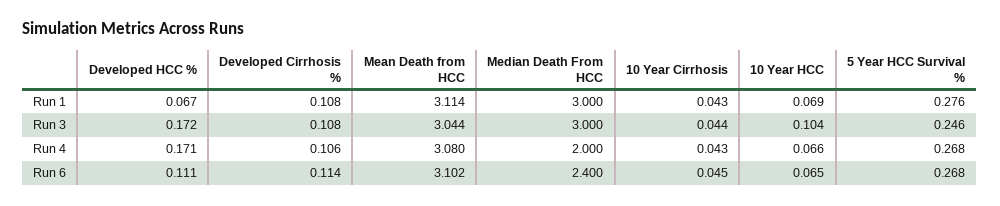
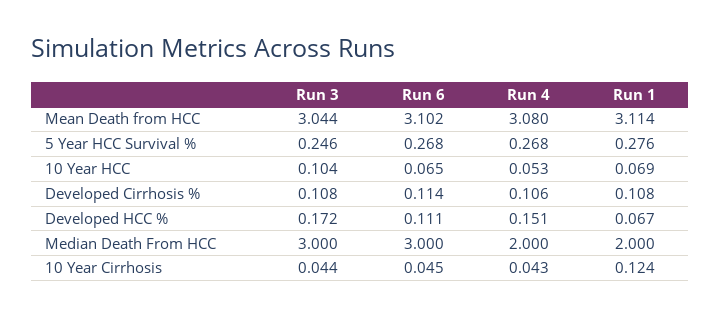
Median Death From HCC, Run 1: 3 -> 2
10 Year Cirrhosis, Run 1: 0.043 -> 0.124
Developed HCC %, Run 4: 0.171 -> 0.151
10 Year HCC, Run 4: 0.066 -> 0.053
Median Death From HCC, Run 6: 2.4 -> 3

